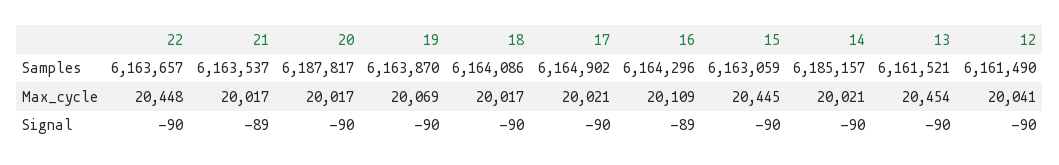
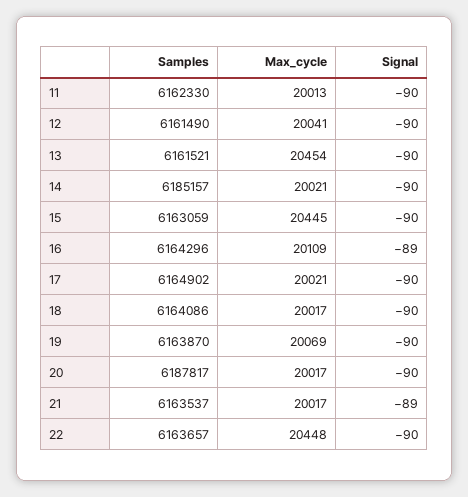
11, Samples: none -> 6162330
11, Max_cycle: none -> 20013
11, Signal: none -> -90

